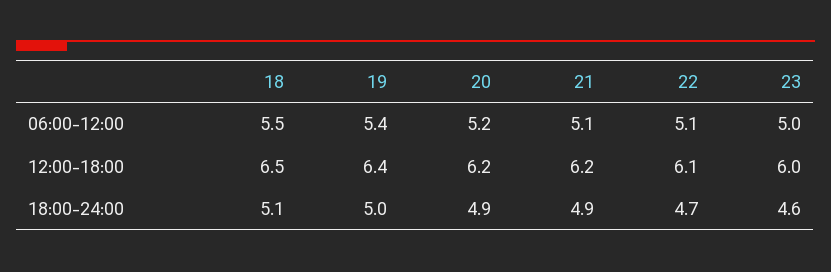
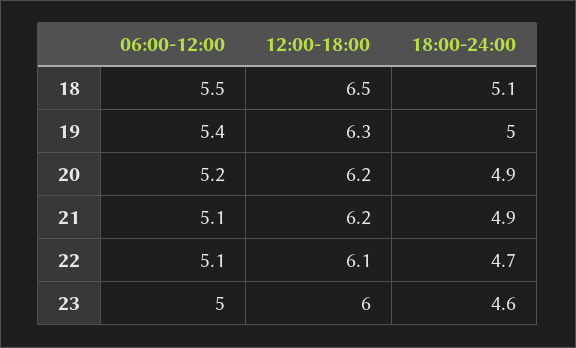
19, 12:00-18:00: 6.4 -> 6.3

